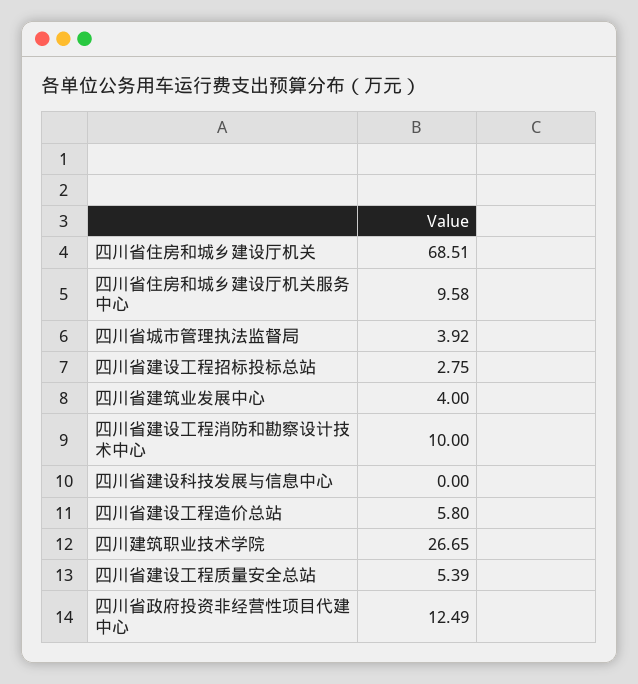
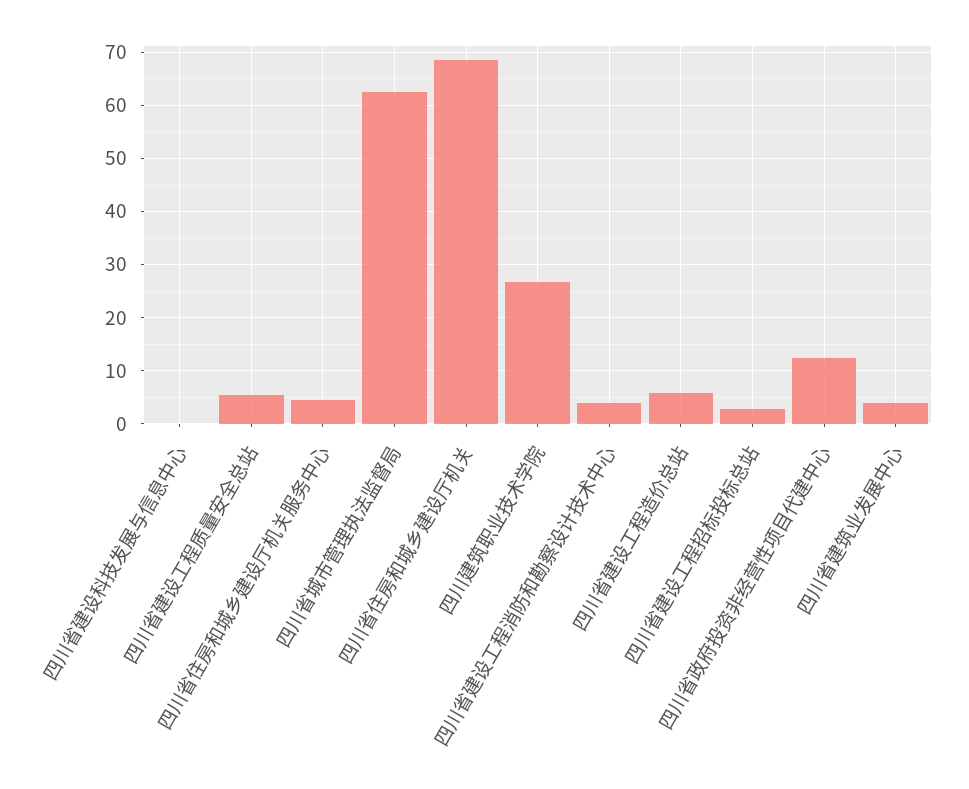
四川省住房和城乡建设厅机关服务中心: 9.58 -> 4
四川省城市管理执法监督局: 3.92 -> 62
四川省建设工程消防和勘察设计技术中心: 10 -> 4

